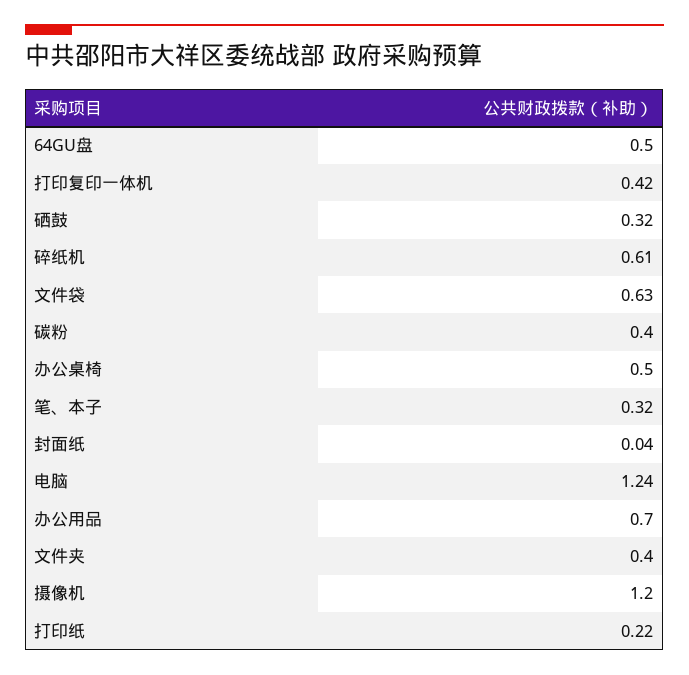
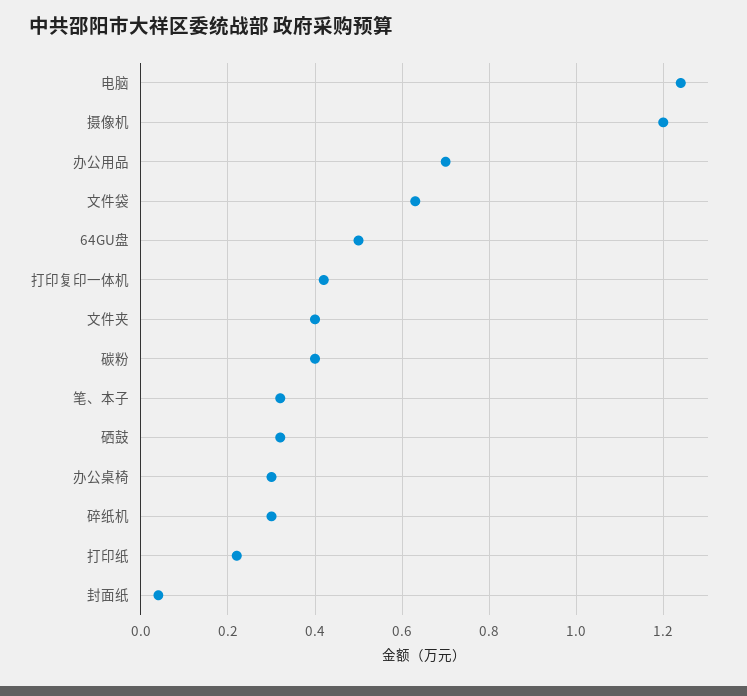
碎纸机: 0.61 -> 0.3
办公桌椅: 0.5 -> 0.3

